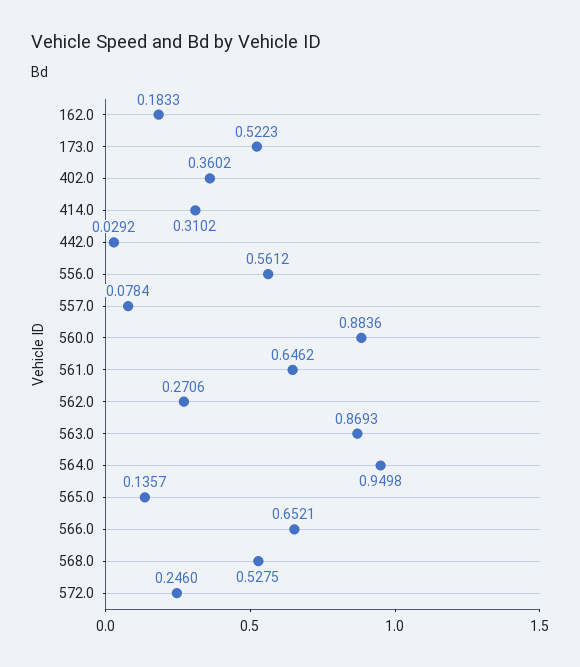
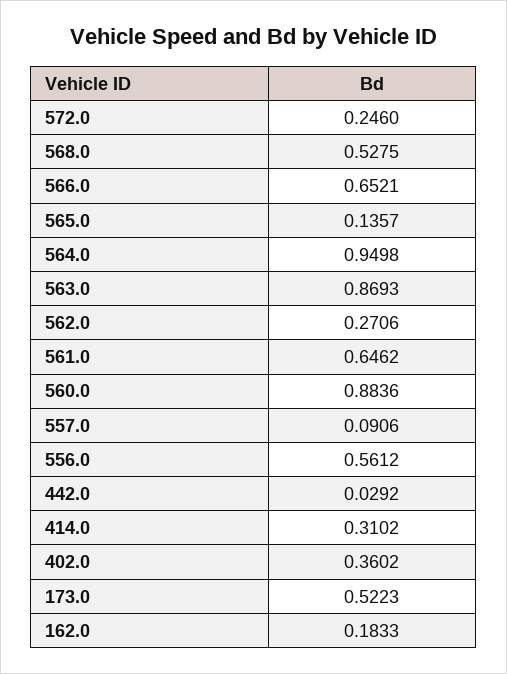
557.0: 0.0784 -> 0.0906

